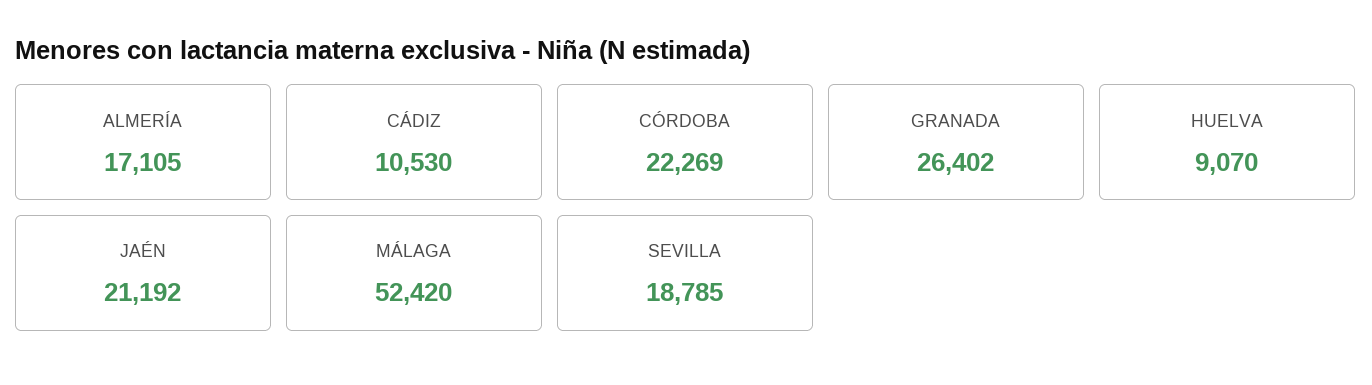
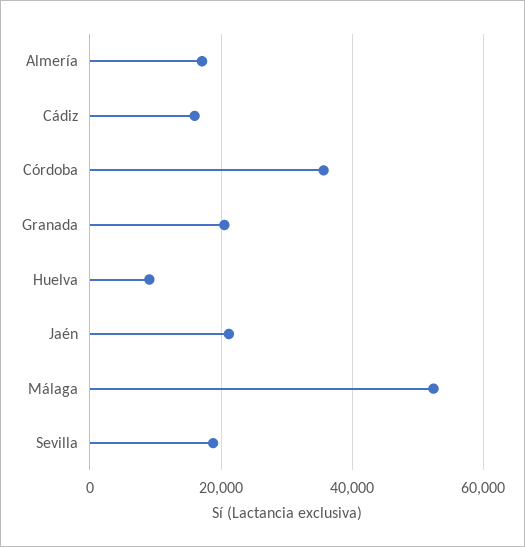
CÁDIZ: 10530 -> 16000
CÓRDOBA: 22269 -> 36000
GRANADA: 26402 -> 20000

